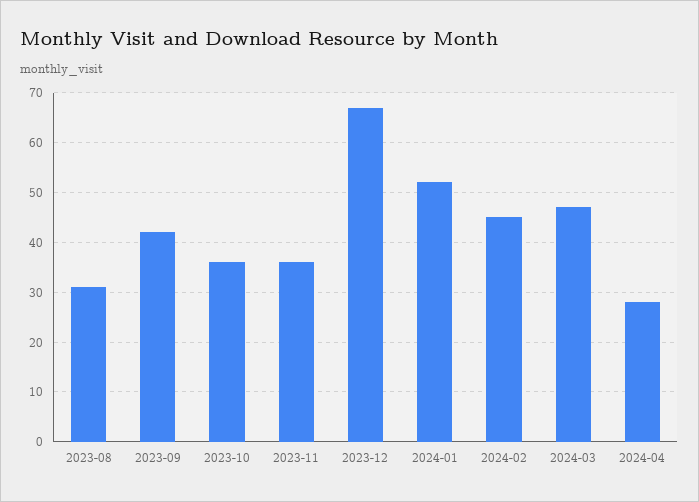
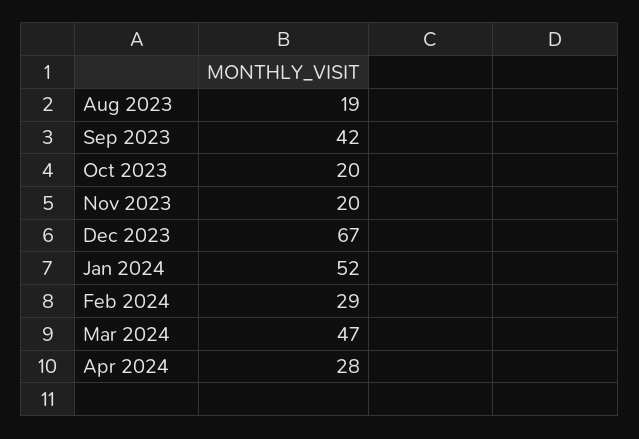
2023-08: 30 -> 19
2023-10: 35 -> 20
2023-11: 35 -> 20
2024-02: 45 -> 29

